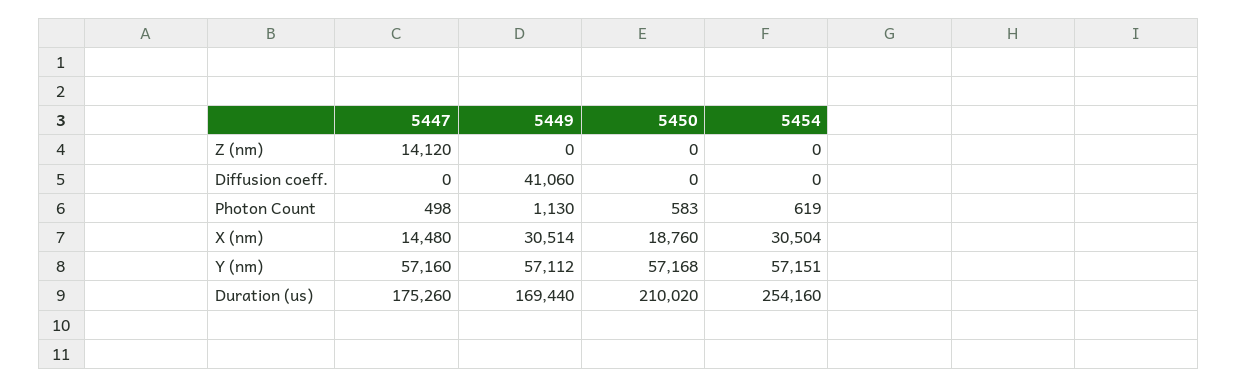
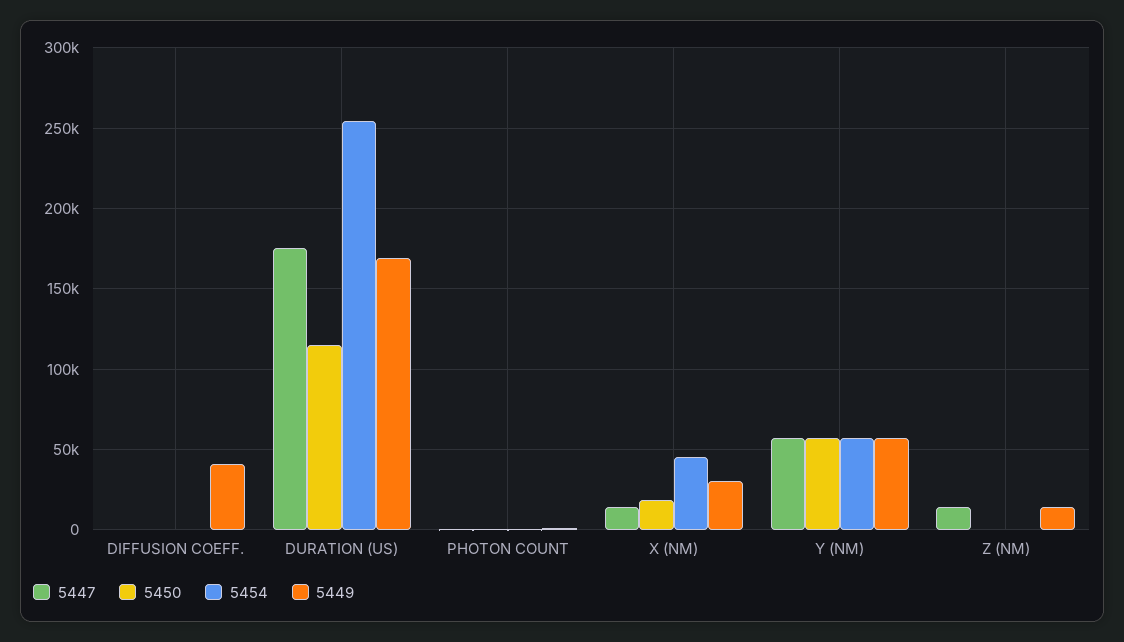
5449, Z (nm): 0 -> 15000
5454, X (nm): 30504 -> 45000
5450, Duration (us): 210020 -> 115000

